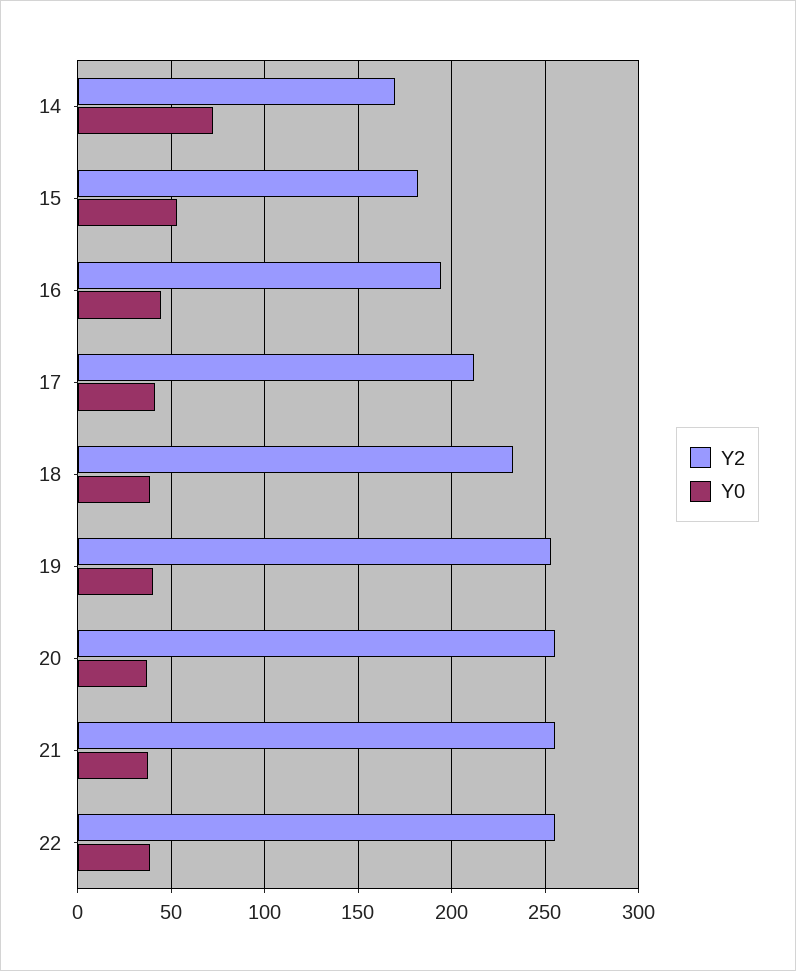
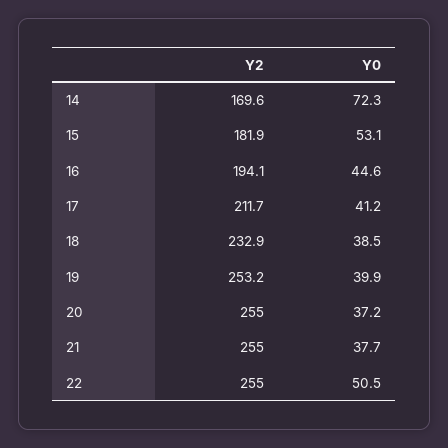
Y0, 22: 40 -> 50.5

